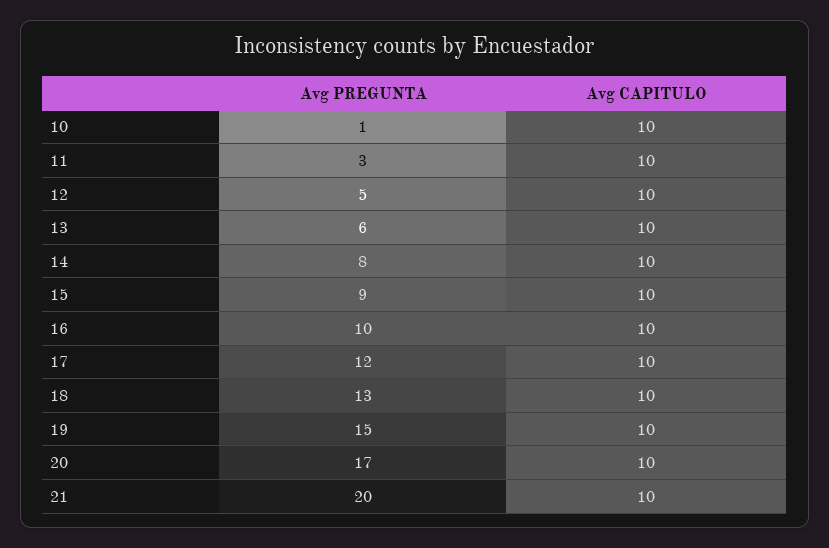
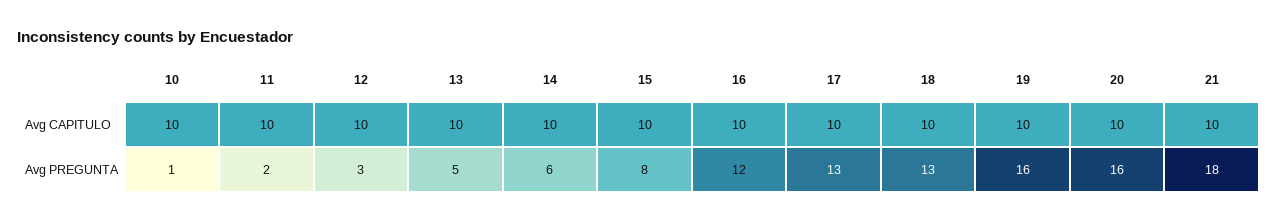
Avg PREGUNTA, 11: 3 -> 2
Avg PREGUNTA, 12: 5 -> 3
Avg PREGUNTA, 13: 6 -> 5
Avg PREGUNTA, 14: 8 -> 6
Avg PREGUNTA, 15: 9 -> 8
Avg PREGUNTA, 16: 10 -> 12
Avg PREGUNTA, 17: 12 -> 13
Avg PREGUNTA, 19: 15 -> 16
Avg PREGUNTA, 20: 17 -> 16
Avg PREGUNTA, 21: 20 -> 18

